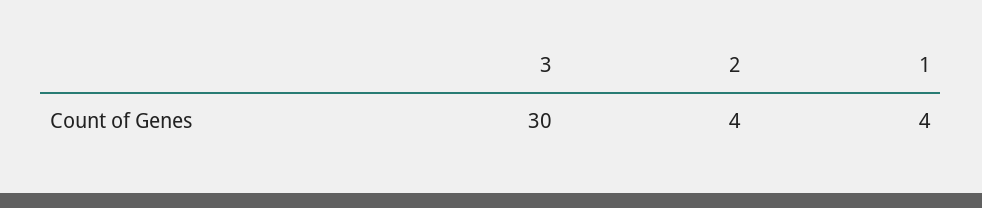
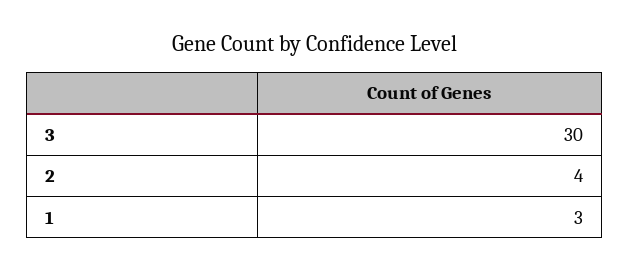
1: 4 -> 3

